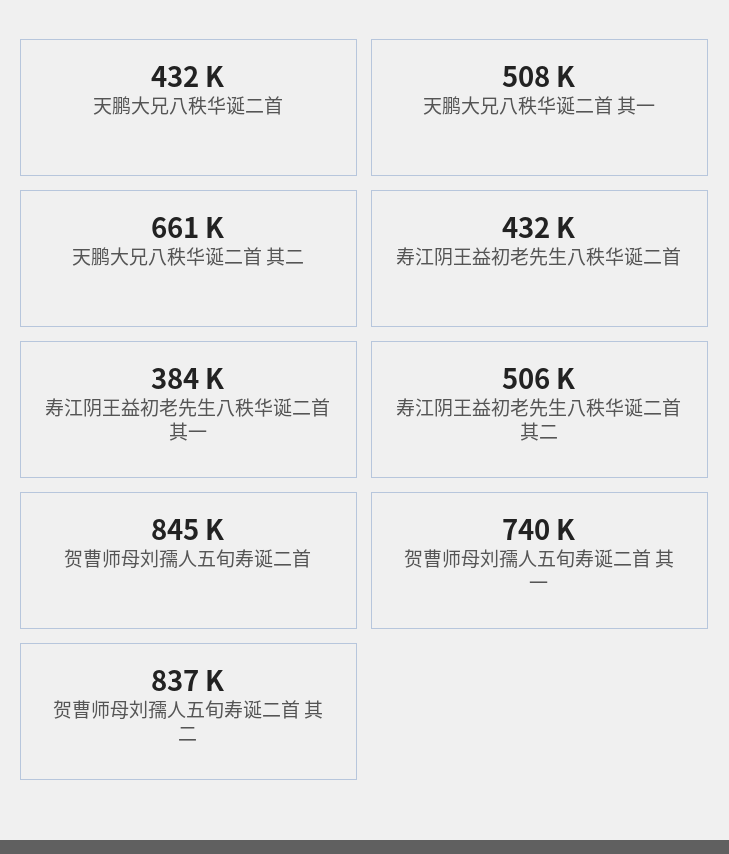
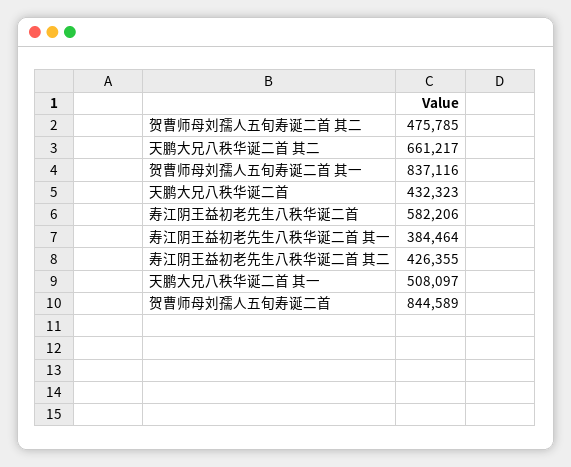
寿江阴王益初老先生八秩华诞二首: 432000 -> 582206
寿江阴王益初老先生八秩华诞二首 其二: 506000 -> 426355
贺曹师母刘孺人五旬寿诞二首 其一: 740000 -> 837116
贺曹师母刘孺人五旬寿诞二首 其二: 837000 -> 475785

